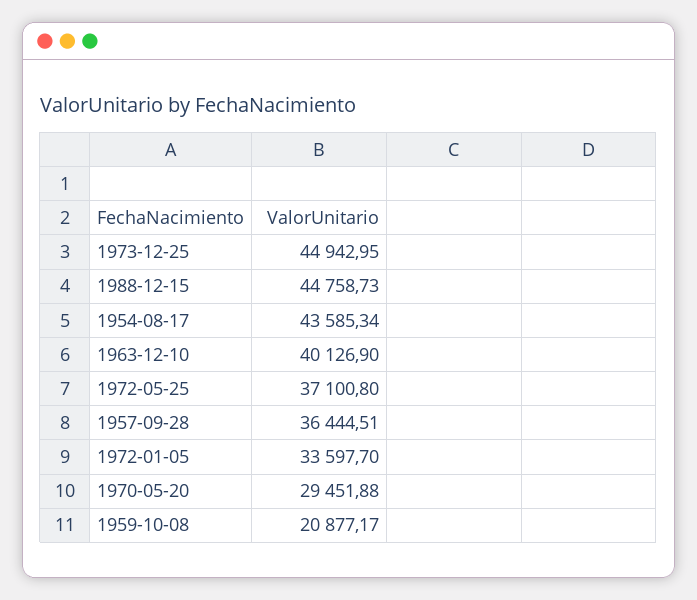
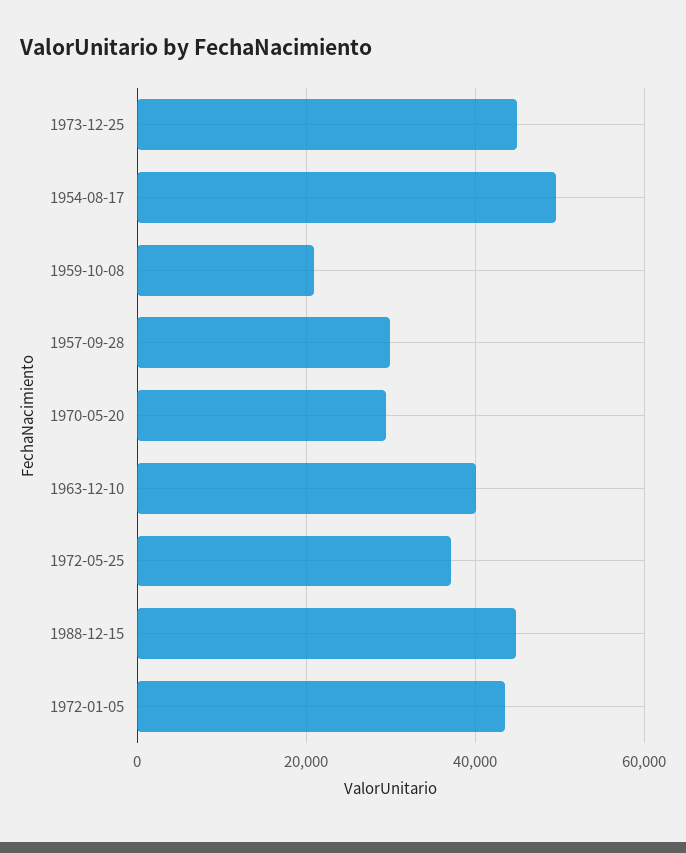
1954-08-17: 43585.34 -> 50000
1957-09-28: 36444.51 -> 30000
1972-01-05: 33597.7 -> 44000

